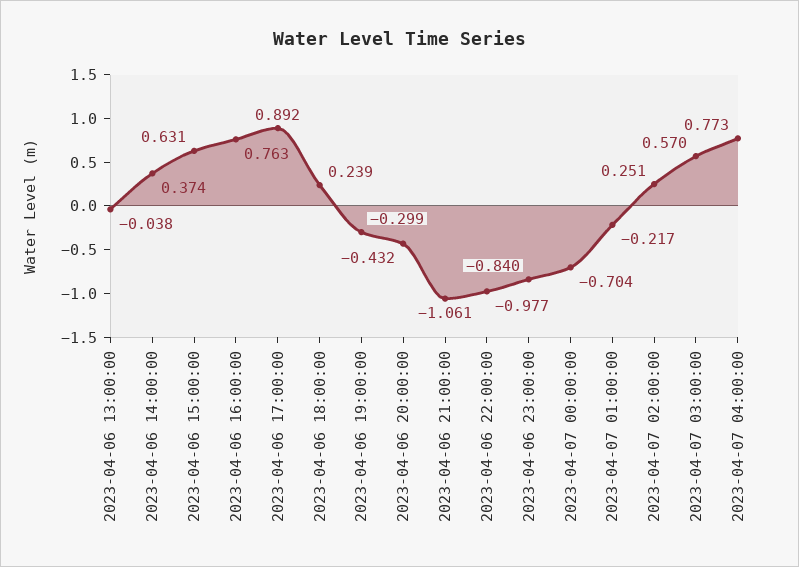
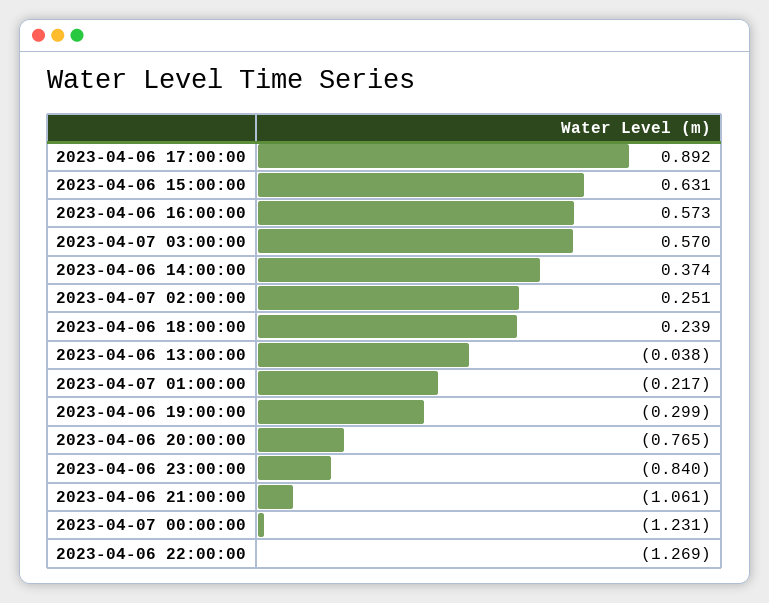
2023-04-06 16:00:00: 0.763 -> 0.573
2023-04-06 20:00:00: -0.432 -> -0.765
2023-04-06 22:00:00: -0.977 -> -1.269
2023-04-07 00:00:00: -0.704 -> -1.231
2023-04-07 04:00:00: 0.773 -> none

